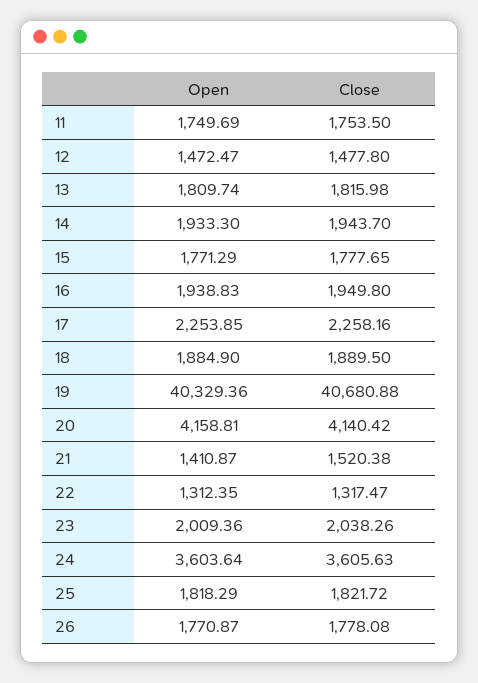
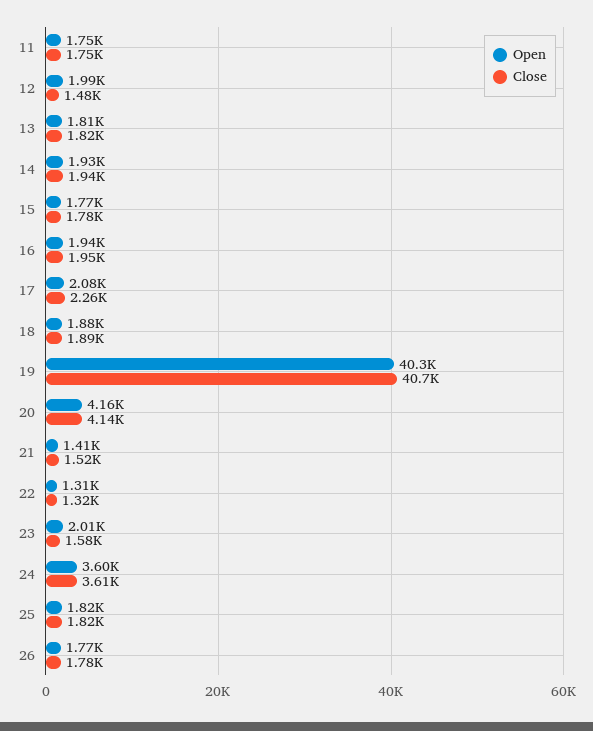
Open, 12: 1472.47 -> 1990
Open, 17: 2253.85 -> 2080
Close, 23: 2038.26 -> 1580

